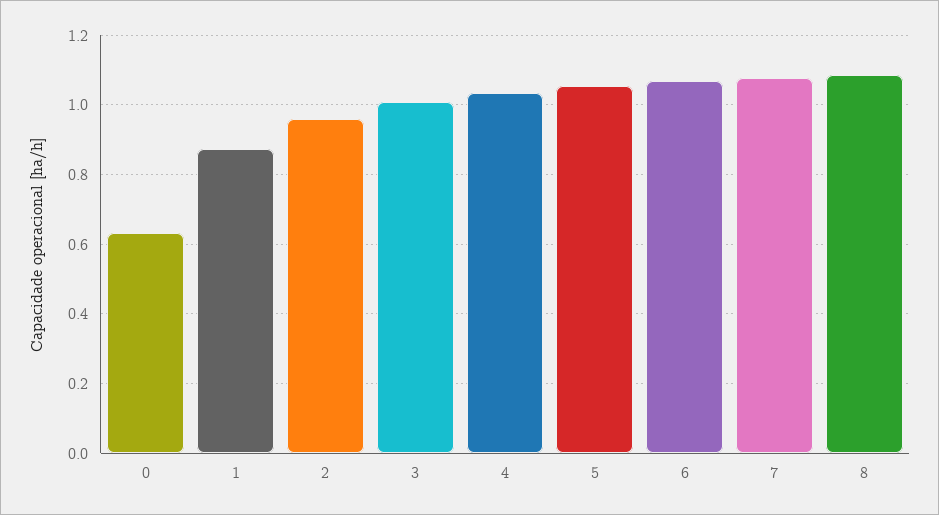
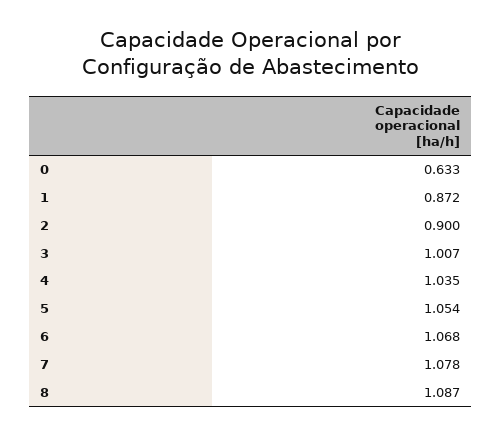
2: 0.96 -> 0.9

